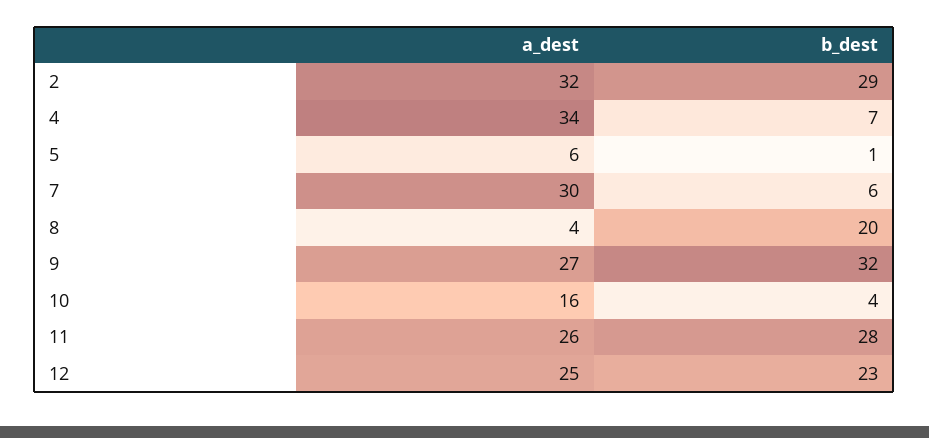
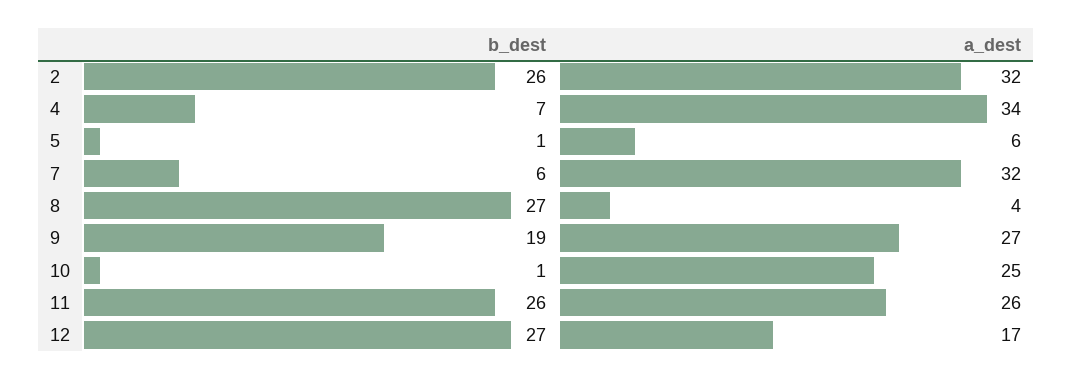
b_dest, 2: 29 -> 26
a_dest, 7: 30 -> 32
b_dest, 8: 20 -> 27
b_dest, 9: 32 -> 19
a_dest, 10: 16 -> 25
b_dest, 10: 4 -> 1
b_dest, 11: 28 -> 26
a_dest, 12: 25 -> 17
b_dest, 12: 23 -> 27

